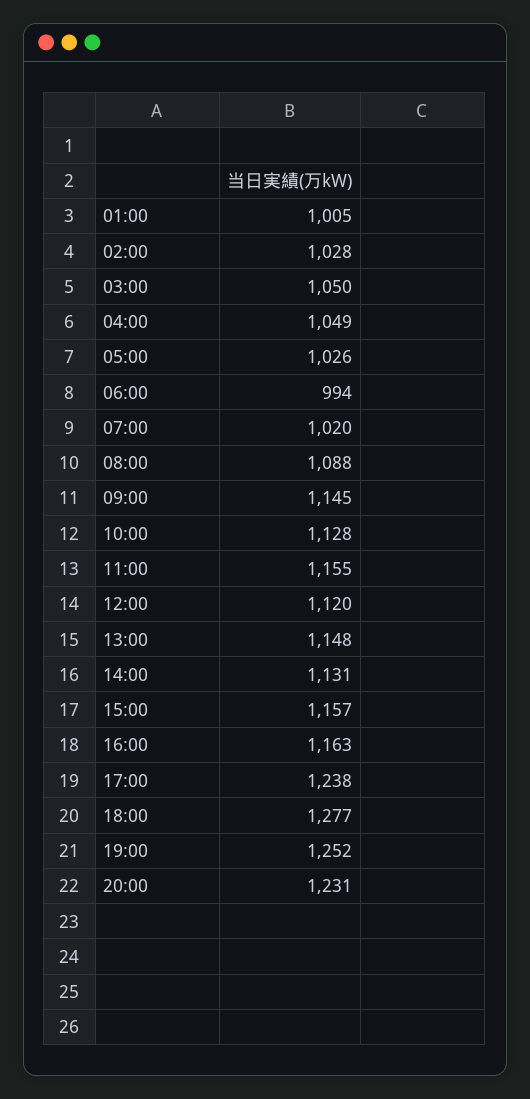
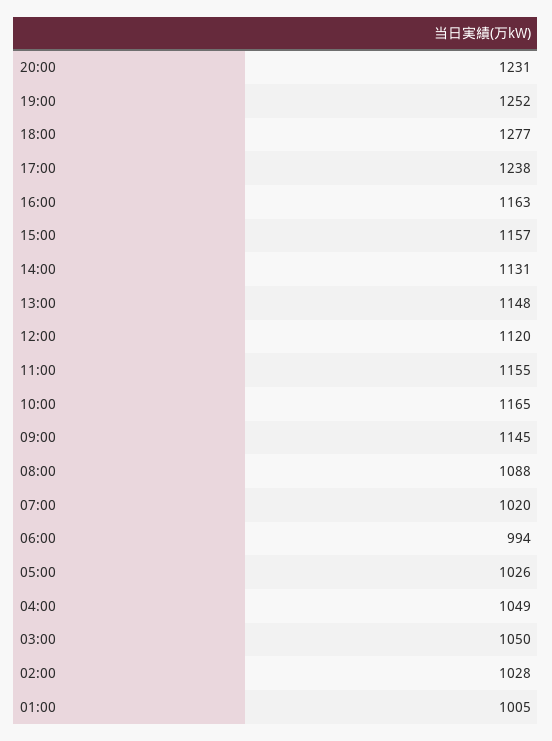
10:00: 1128 -> 1165

